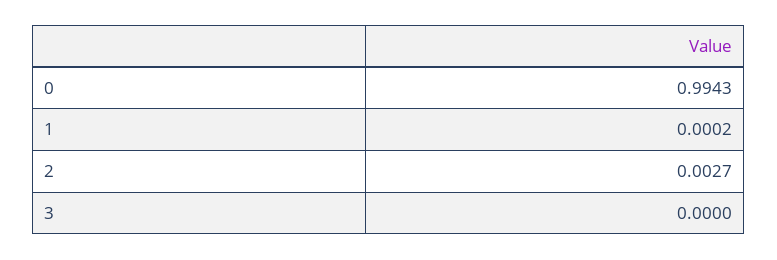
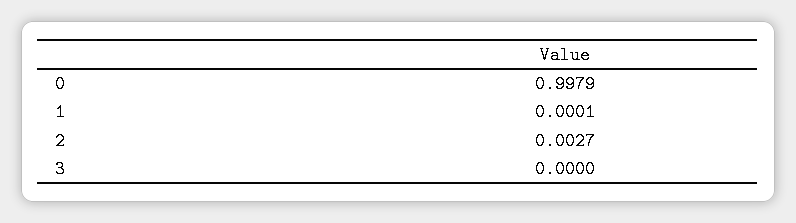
0: 0.9943 -> 0.9979
1: 0.0002 -> 0.0001

